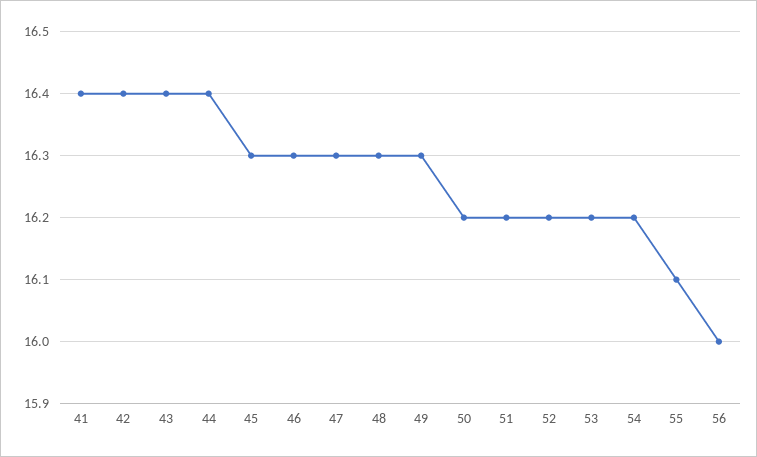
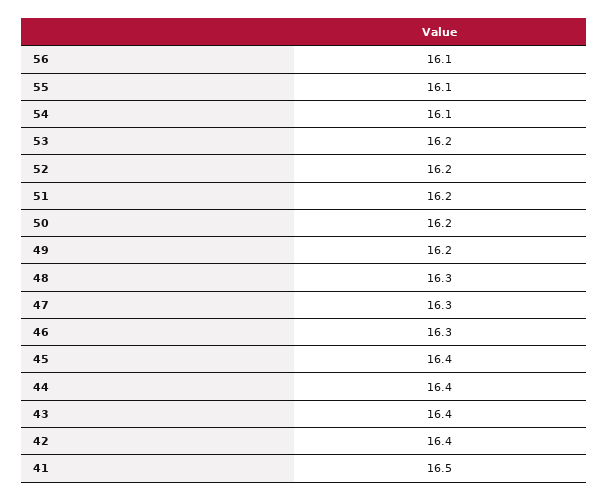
41: 16.4 -> 16.5
45: 16.3 -> 16.4
49: 16.3 -> 16.2
54: 16.2 -> 16.1
56: 16 -> 16.1

